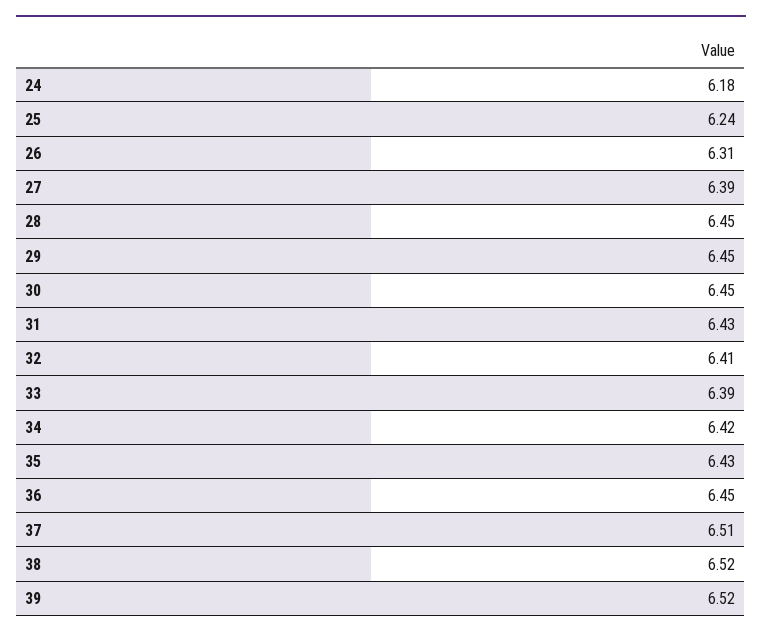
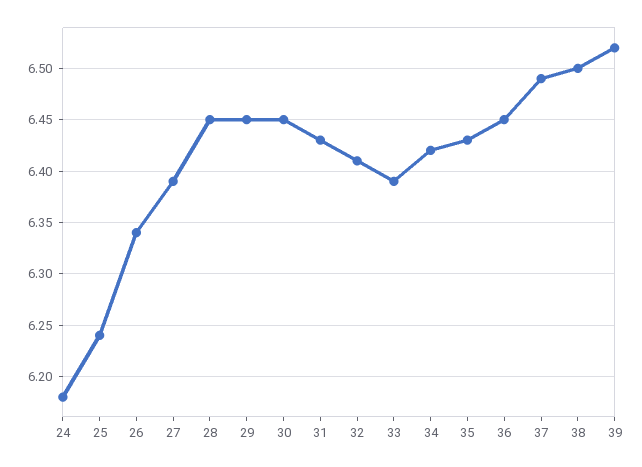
26: 6.31 -> 6.34
37: 6.51 -> 6.49
38: 6.52 -> 6.5

